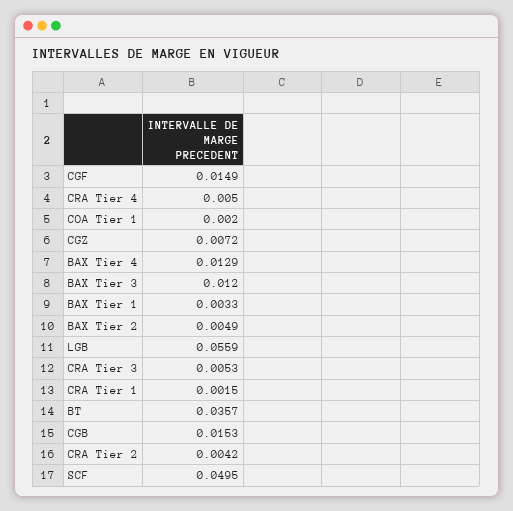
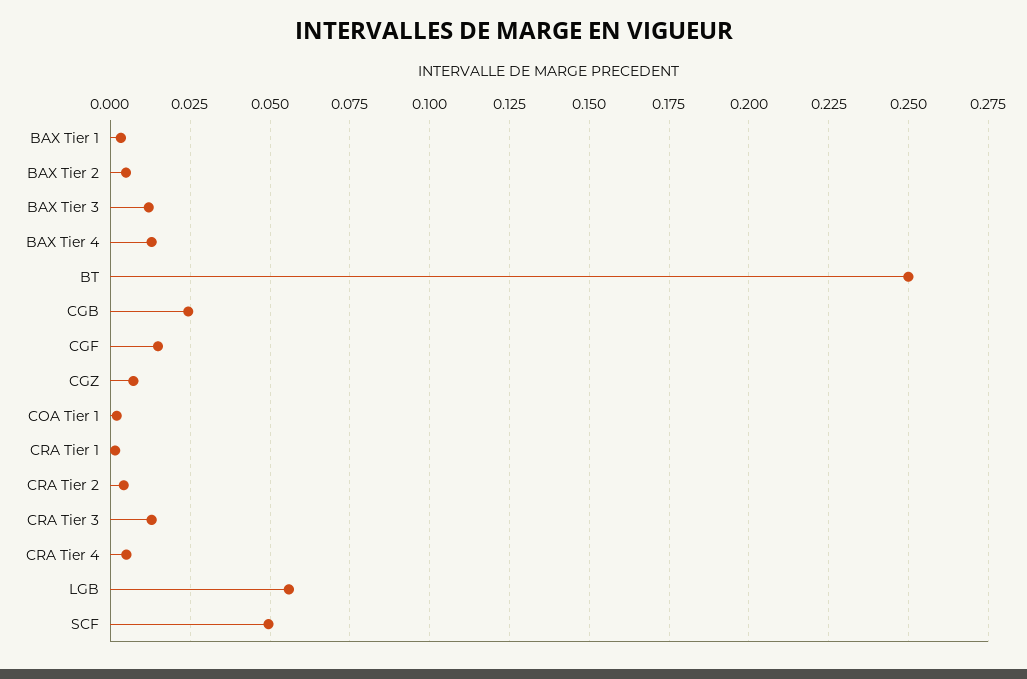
CRA Tier 3: 0.0053 -> 0.0125
BT: 0.0357 -> 0.25
CGB: 0.0153 -> 0.025

